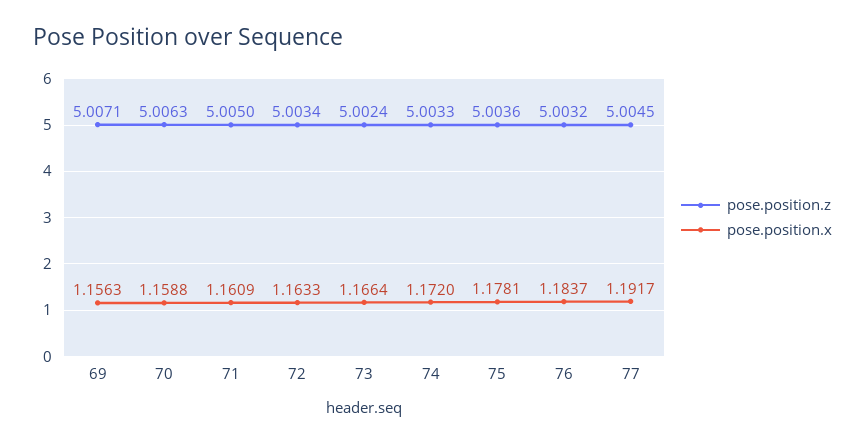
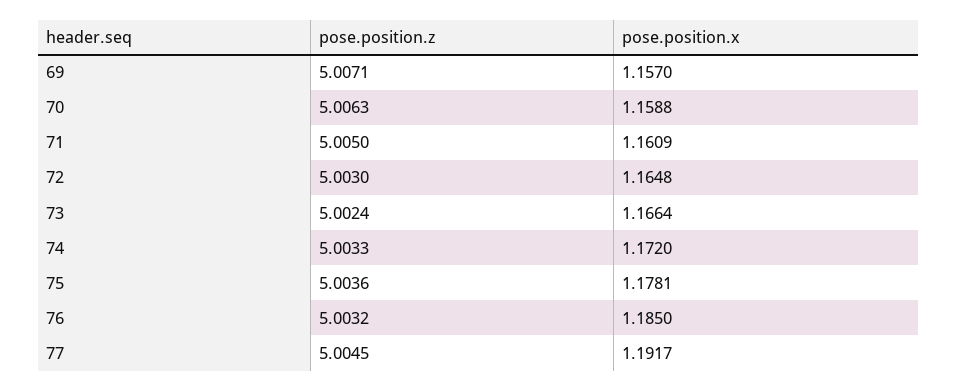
pose.position.x, 69: 1.1563 -> 1.157
pose.position.z, 72: 5.0034 -> 5.003
pose.position.x, 72: 1.1633 -> 1.1648
pose.position.x, 76: 1.1837 -> 1.185

